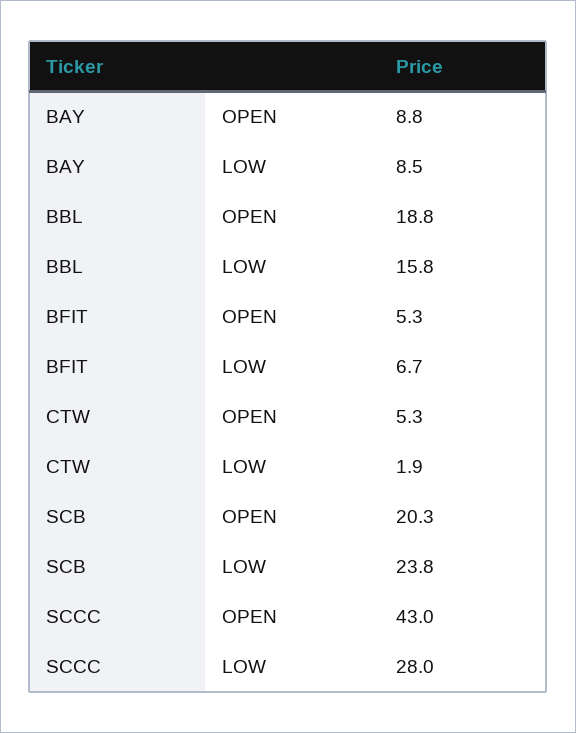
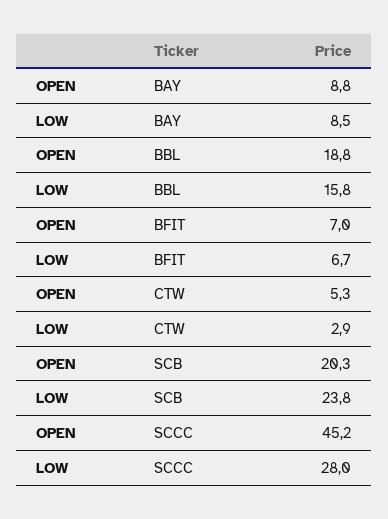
BFIT, OPEN: 5.3 -> 7
CTW, LOW: 1.9 -> 2.9
SCCC, OPEN: 43 -> 45.2

